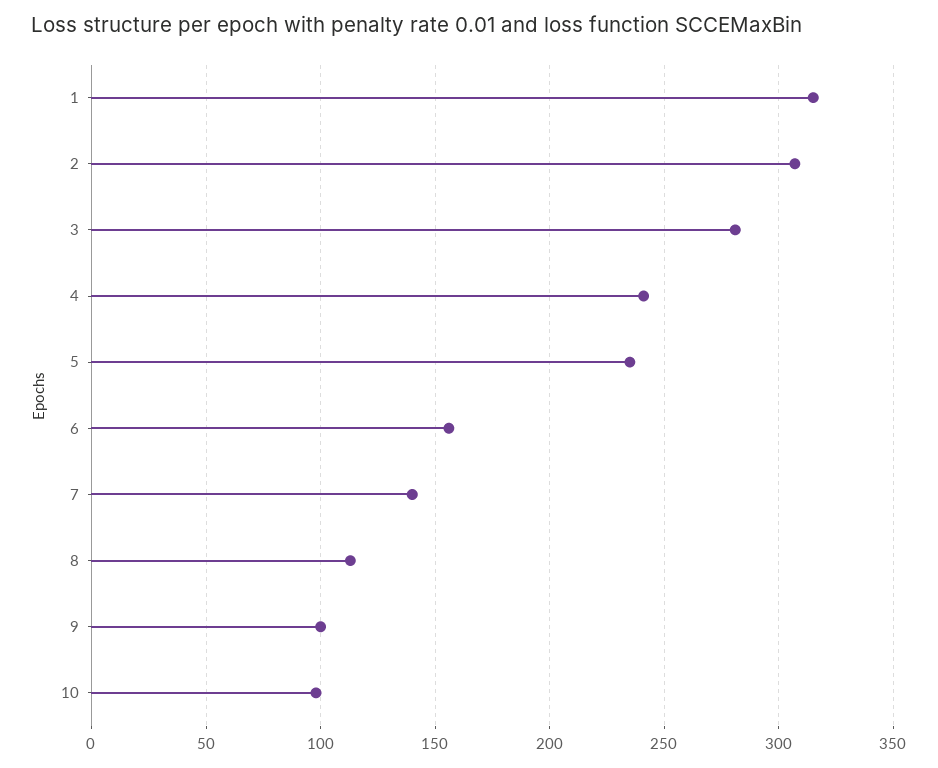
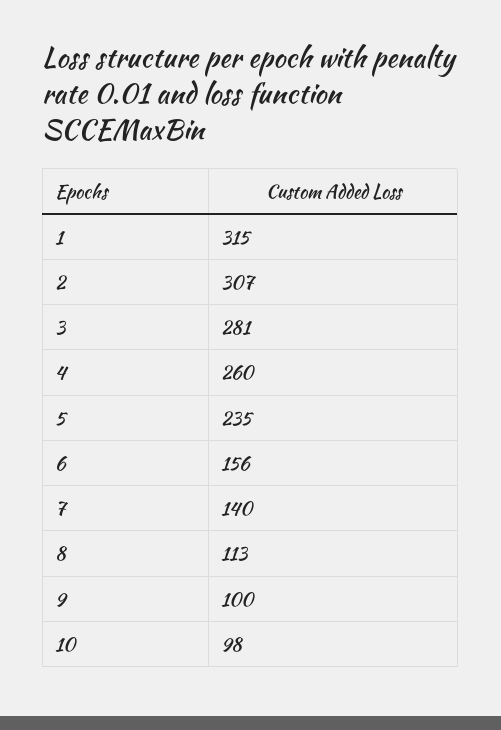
4: 240 -> 260

